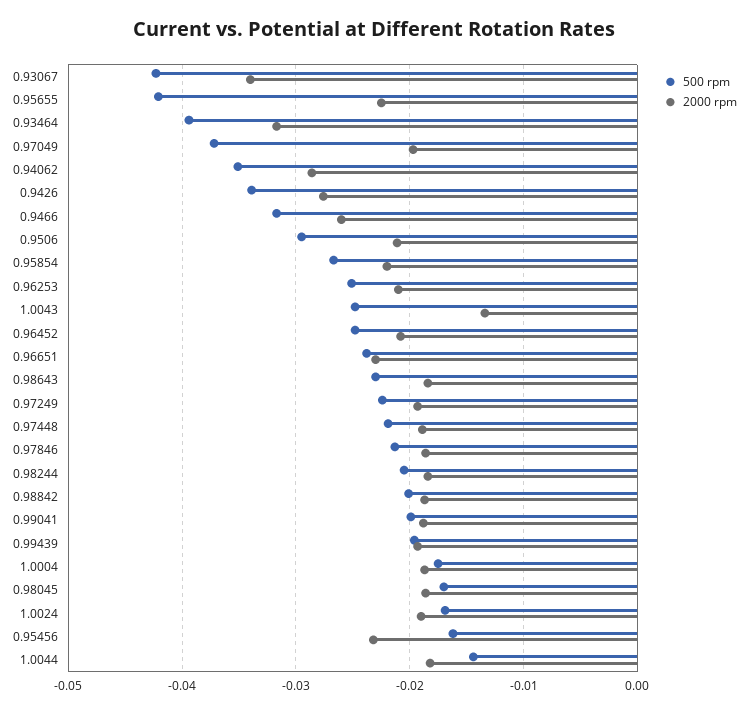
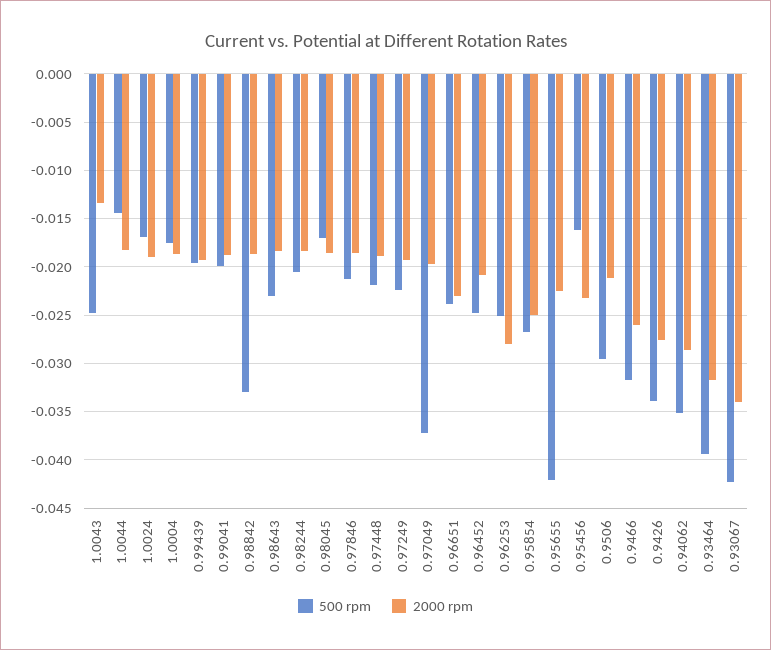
2000 rpm, 0.95854: -0.022 -> -0.025
2000 rpm, 0.96253: -0.021 -> -0.028
500 rpm, 0.98842: -0.02 -> -0.033

